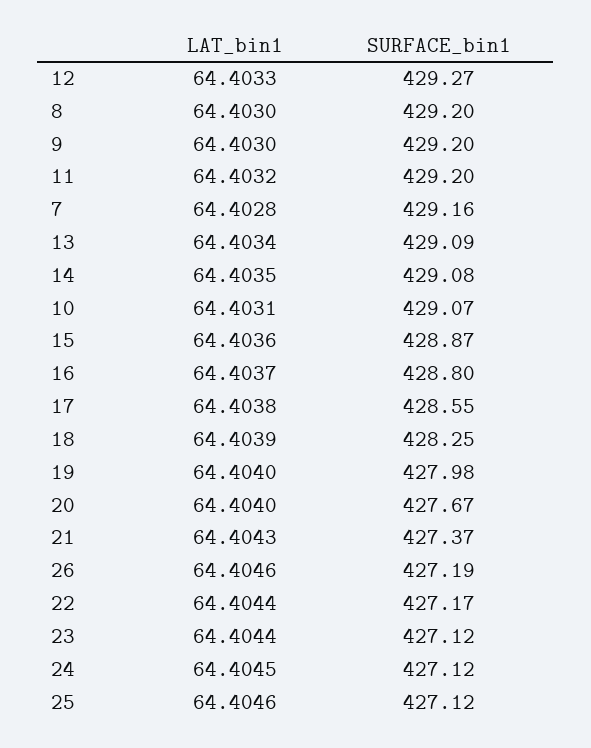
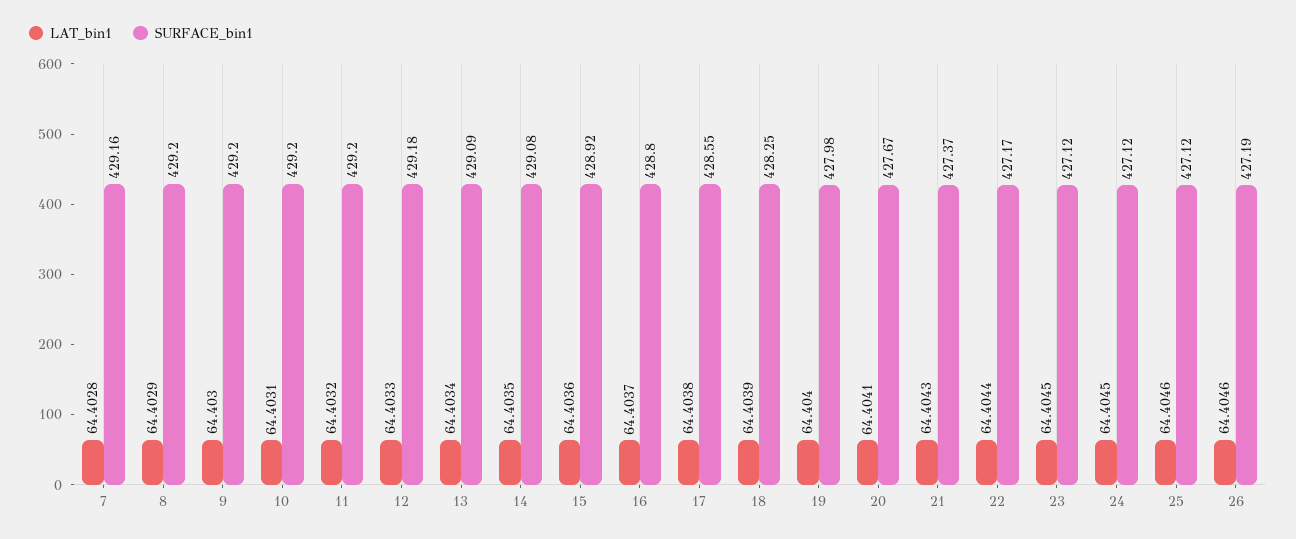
SURFACE_bin1, 12: 429.27 -> 429.18
LAT_bin1, 8: 64.403 -> 64.4029
SURFACE_bin1, 10: 429.07 -> 429.2
SURFACE_bin1, 15: 428.87 -> 428.92
LAT_bin1, 20: 64.404 -> 64.4041
LAT_bin1, 23: 64.4044 -> 64.4045

